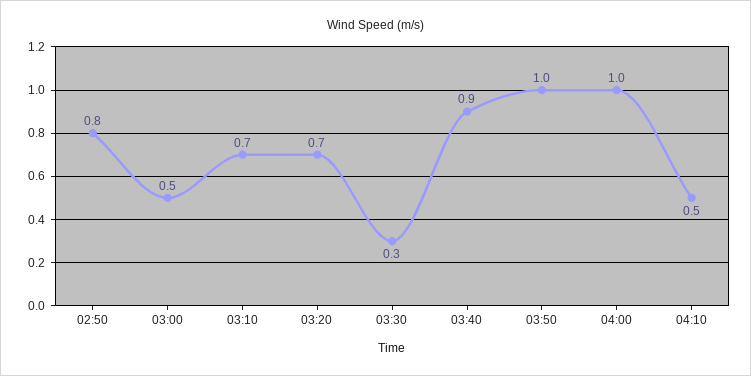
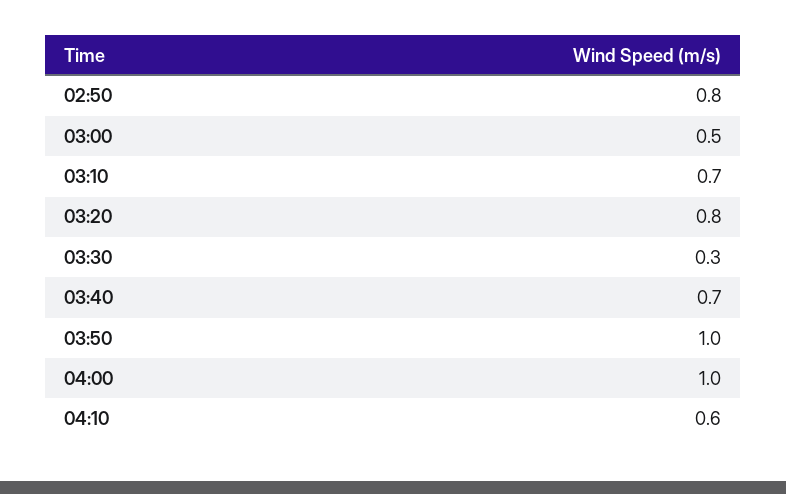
03:20: 0.7 -> 0.8
03:40: 0.9 -> 0.7
04:10: 0.5 -> 0.6

